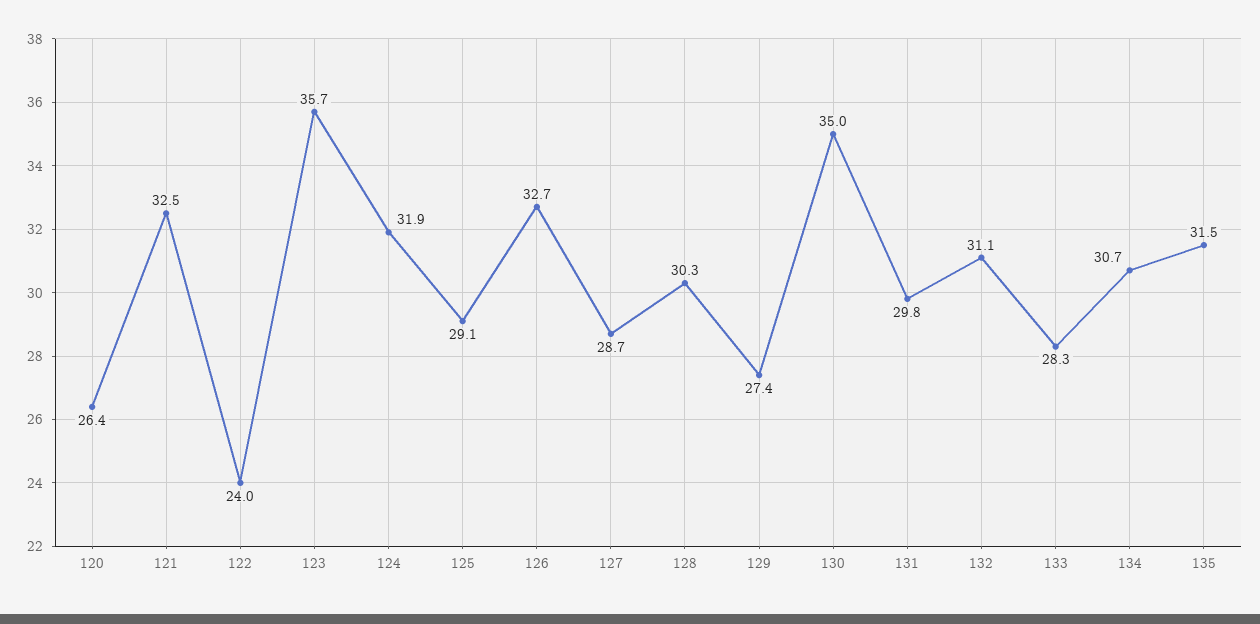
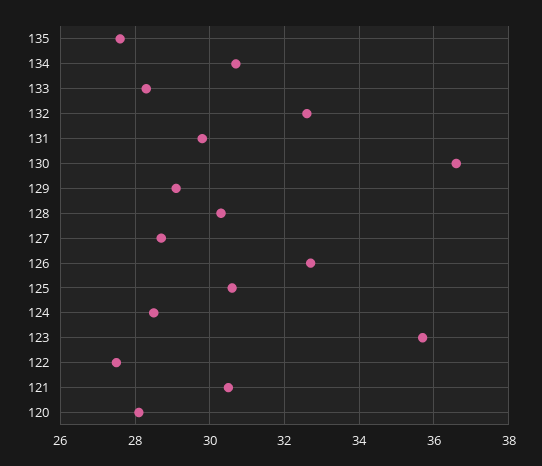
120: 26.4 -> 28
121: 32.5 -> 30.5
122: 24 -> 27.5
124: 31.9 -> 28.5
125: 29.1 -> 30.5
129: 27.4 -> 29
130: 35 -> 36.5
132: 31.1 -> 32.5
135: 31.5 -> 27.5

